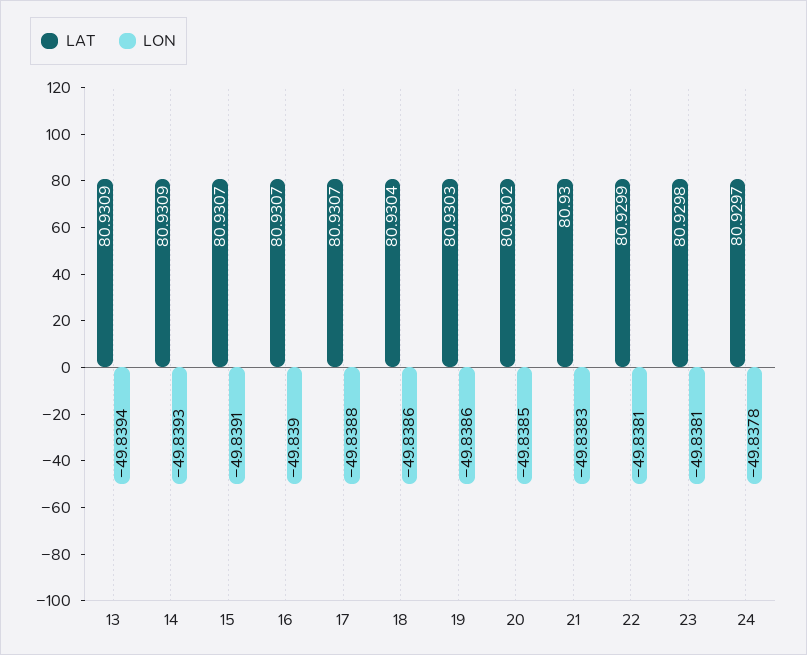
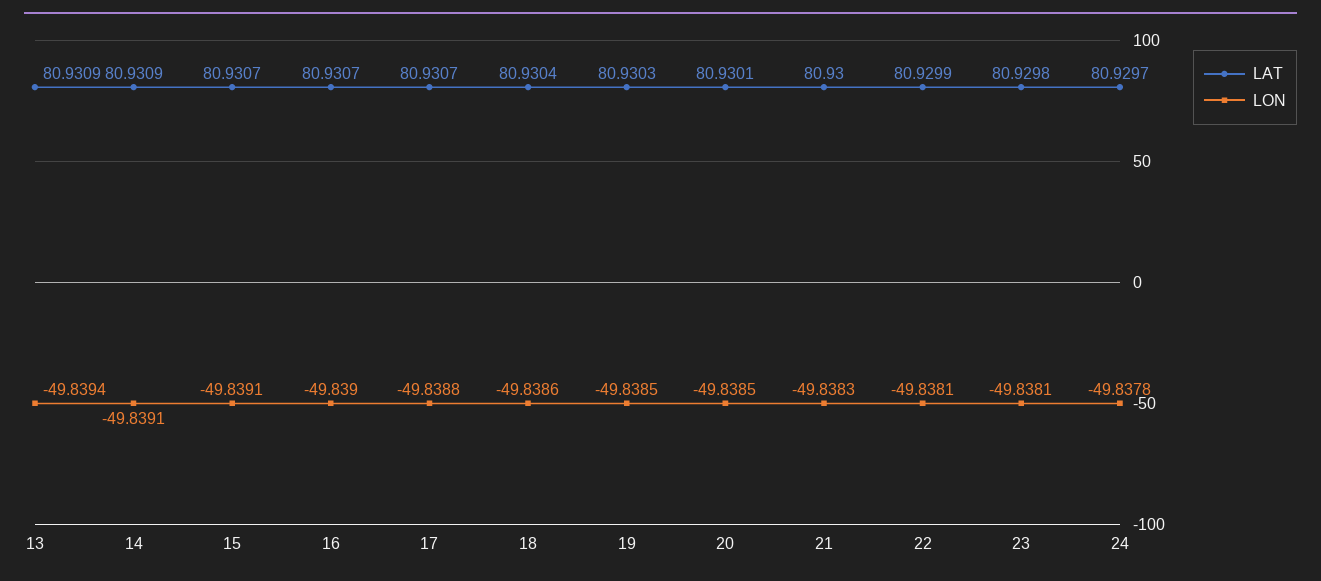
LON, 14: -49.8393 -> -49.8391
LON, 19: -49.8386 -> -49.8385
LAT, 20: 80.9302 -> 80.9301

